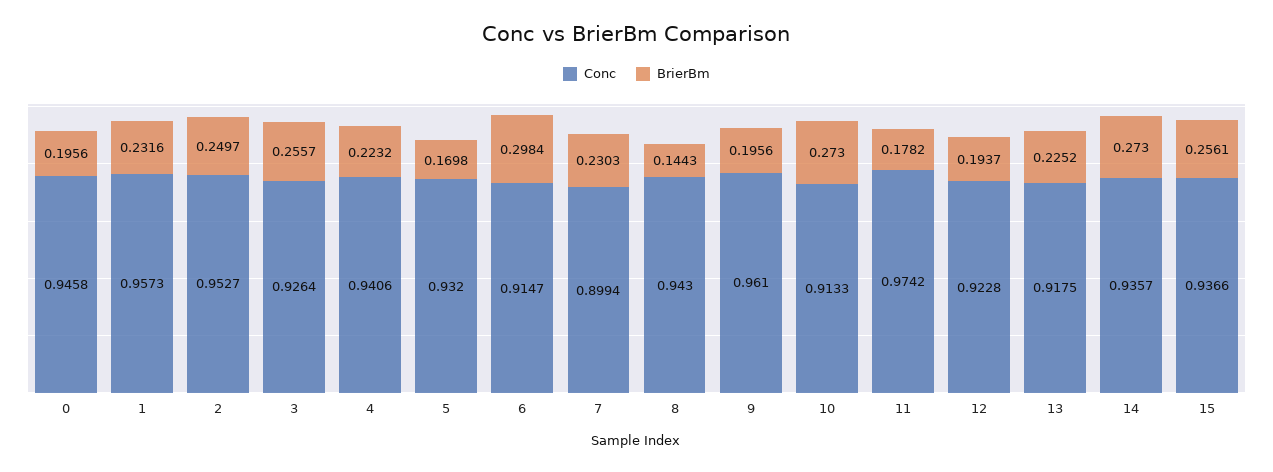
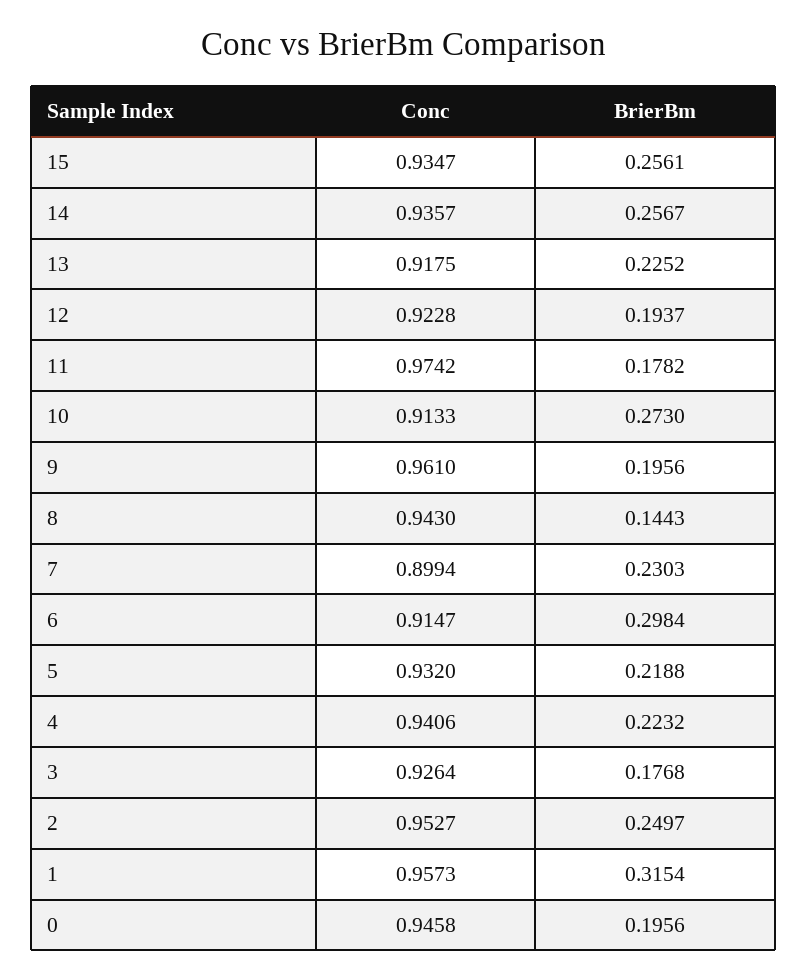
BrierBm, 1: 0.2316 -> 0.3154
BrierBm, 3: 0.2557 -> 0.1768
BrierBm, 5: 0.1698 -> 0.2188
BrierBm, 14: 0.273 -> 0.2567
Conc, 15: 0.9366 -> 0.9347

